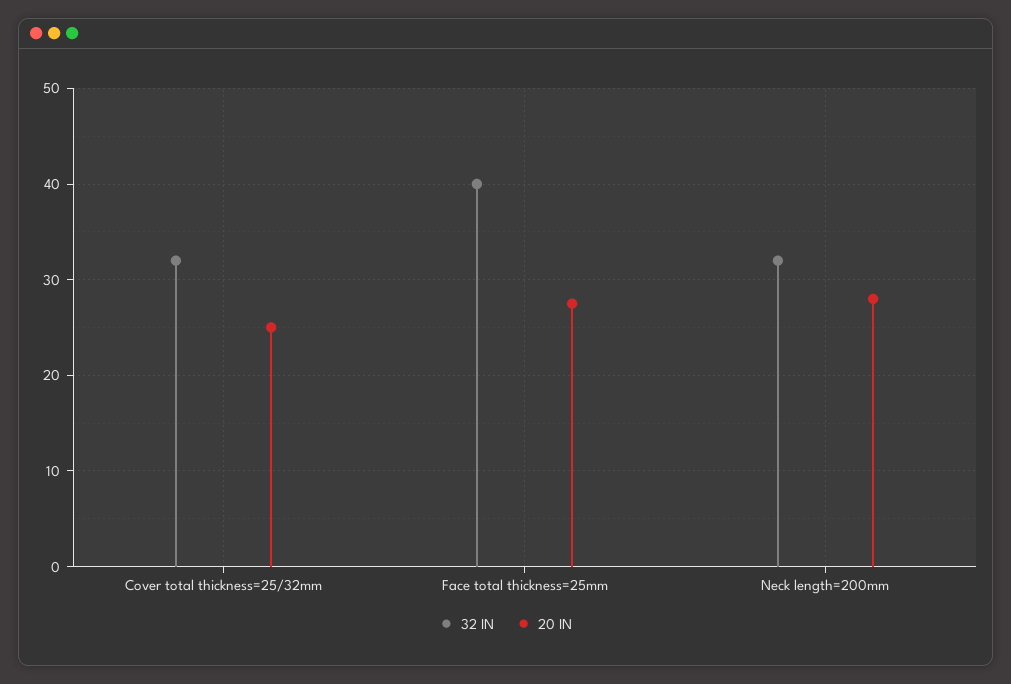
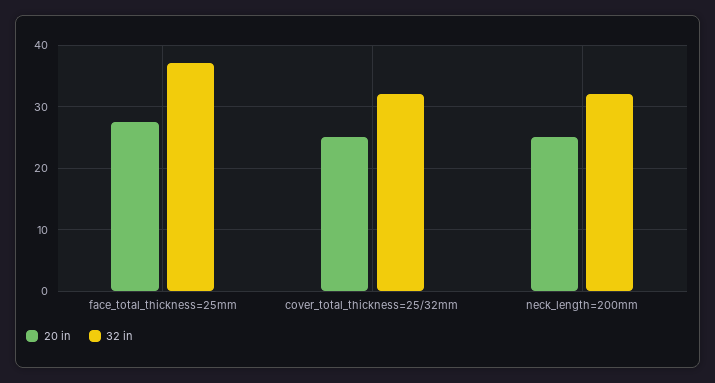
32 IN, Face total thickness=25mm: 40 -> 37
20 IN, Neck length=200mm: 28 -> 25

